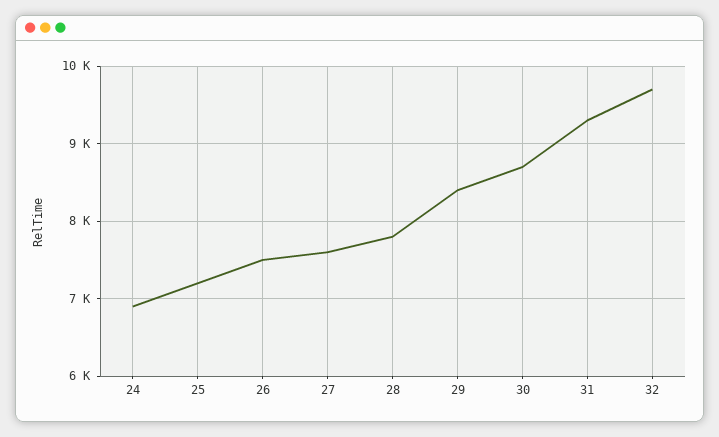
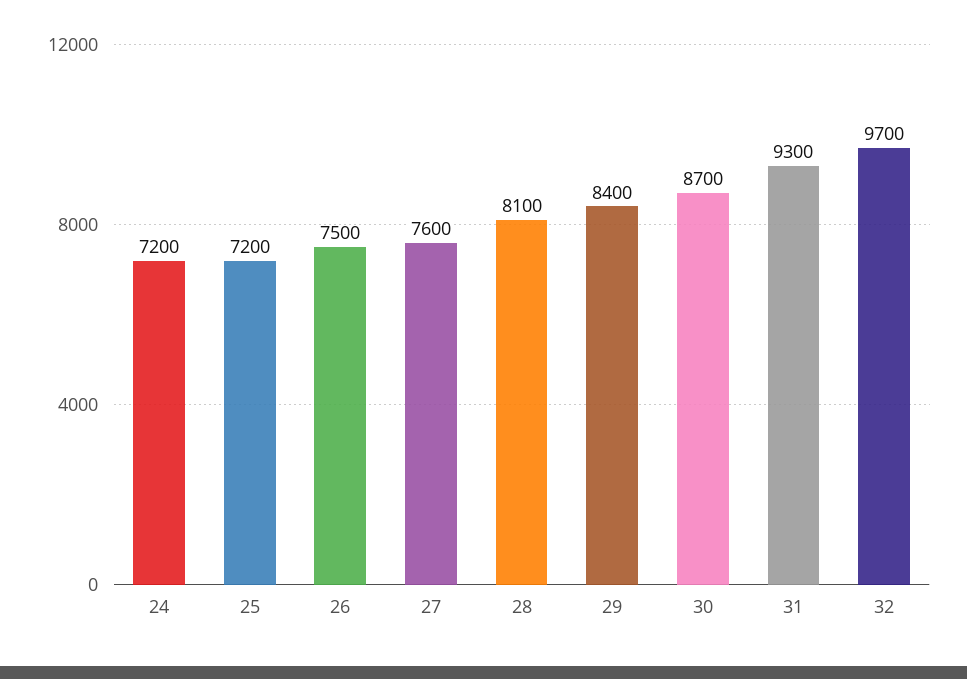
24: 6900 -> 7200
28: 7800 -> 8100

